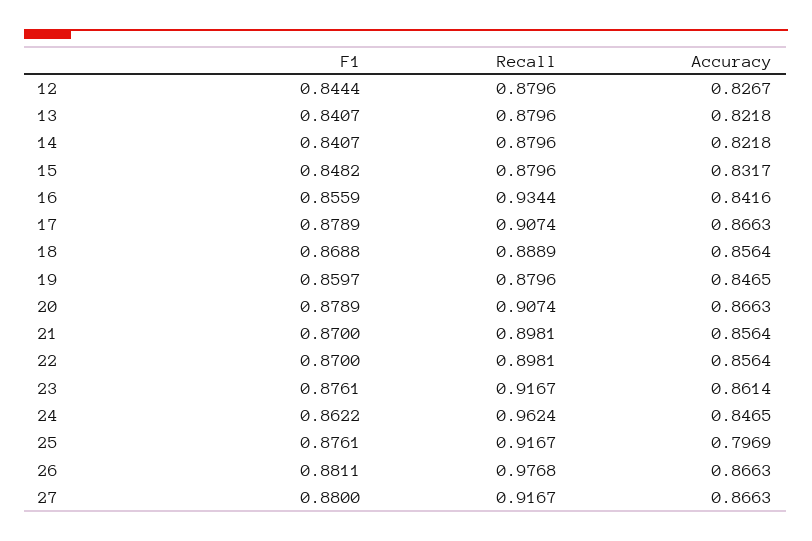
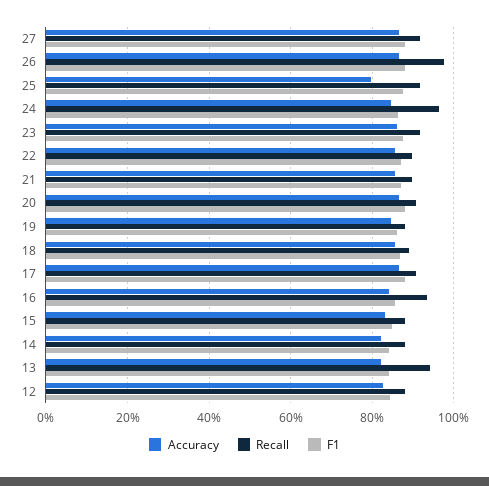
Recall, 13: 0.8796 -> 0.94

